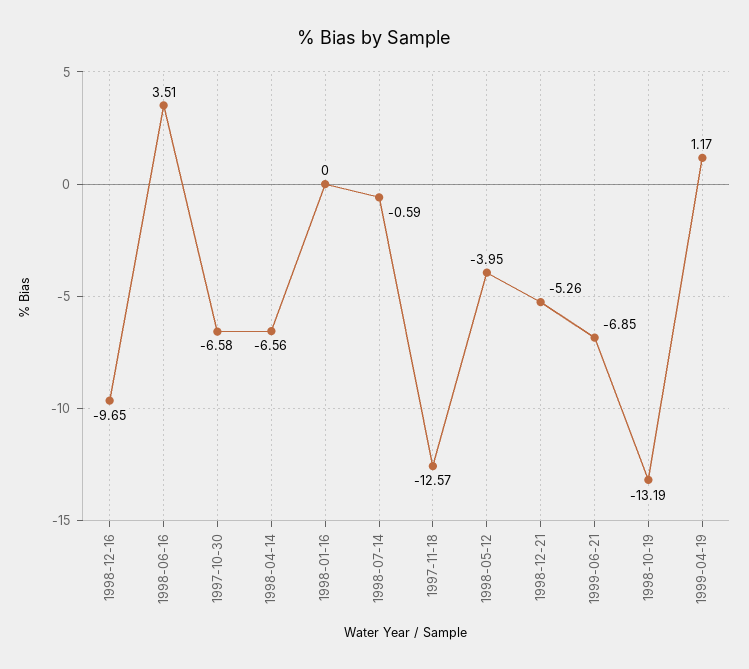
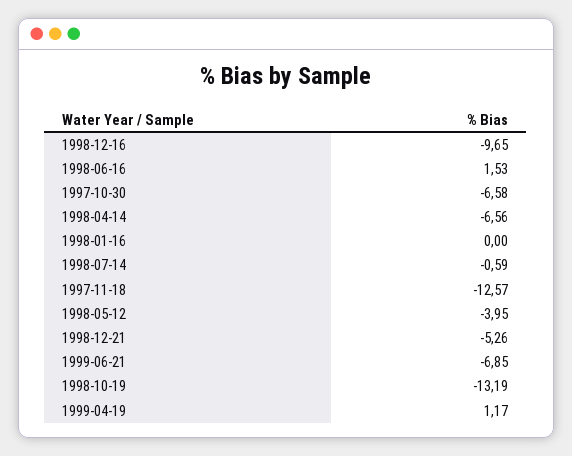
1998-06-16: 3.51 -> 1.53

